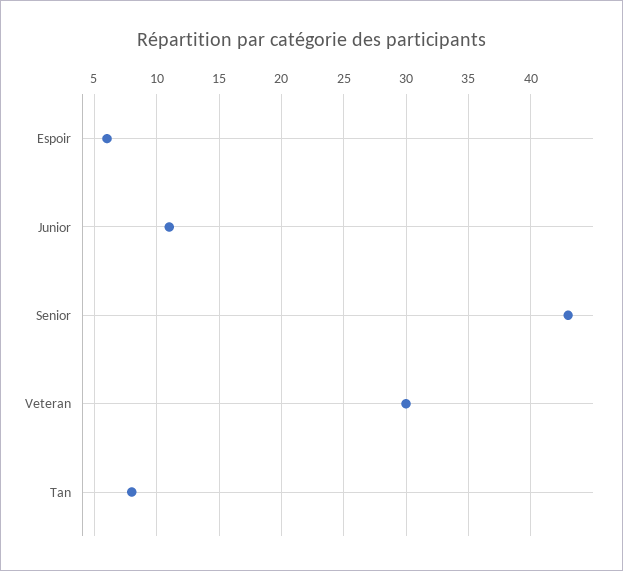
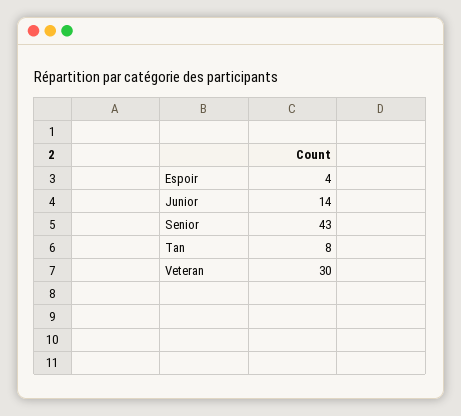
Espoir: 6 -> 4
Junior: 11 -> 14

